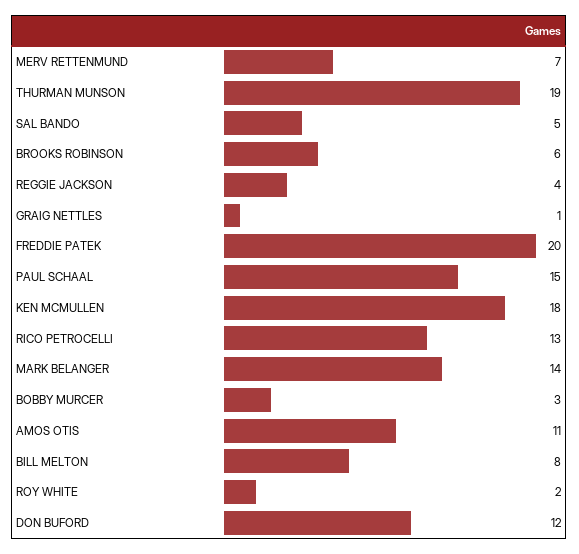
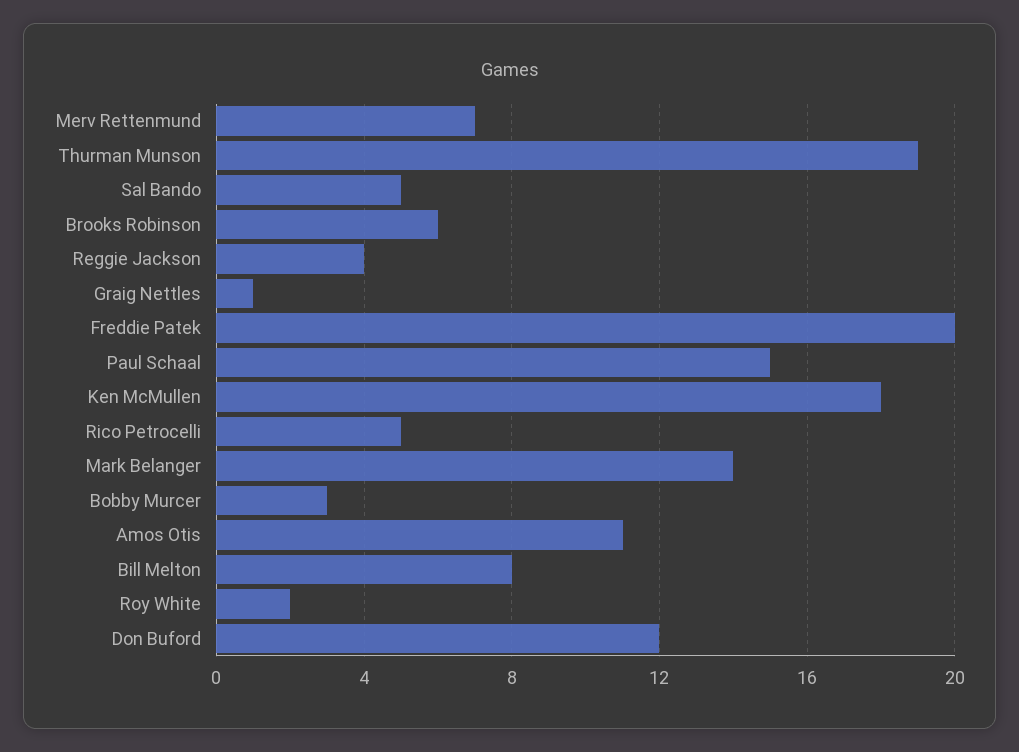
RICO PETROCELLI: 13 -> 5

